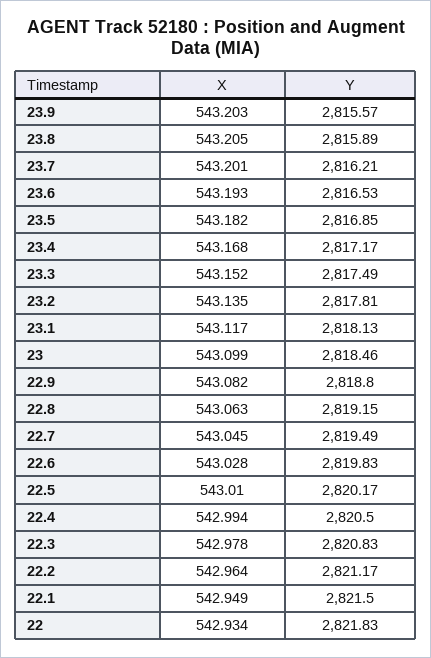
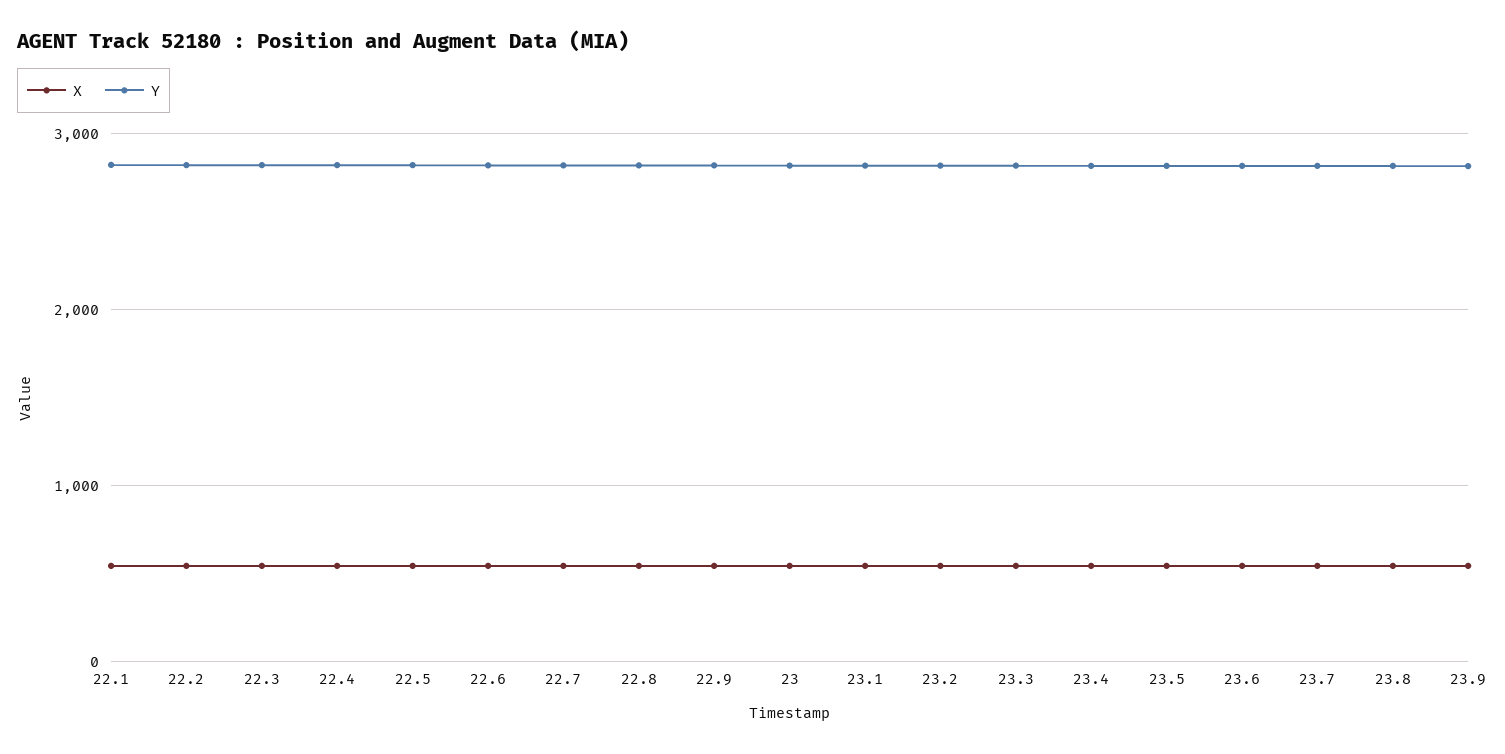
X, 22: 542.934 -> none
Y, 22: 2821.83 -> none

